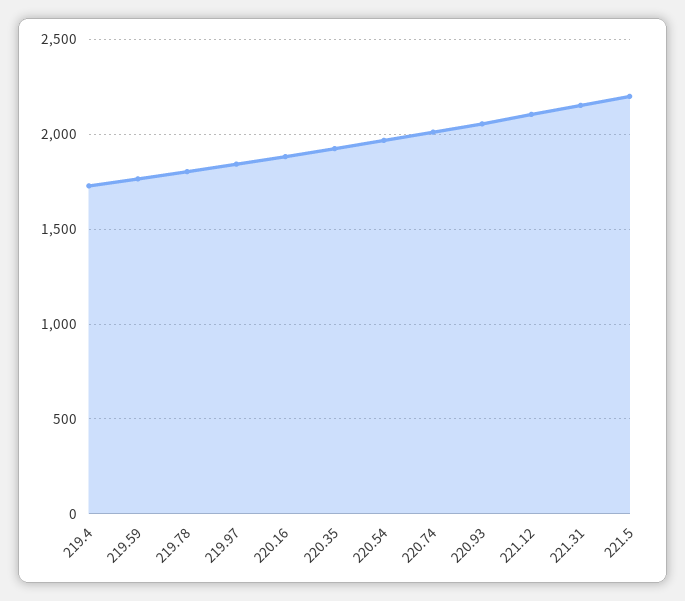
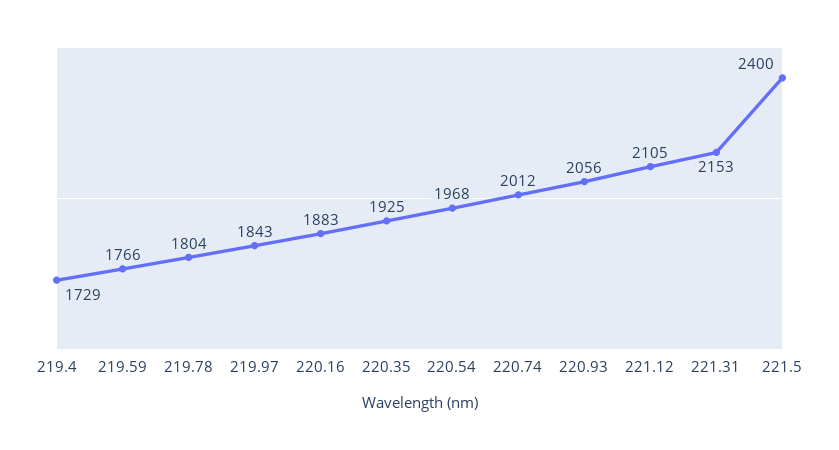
221.5: 2200 -> 2400

